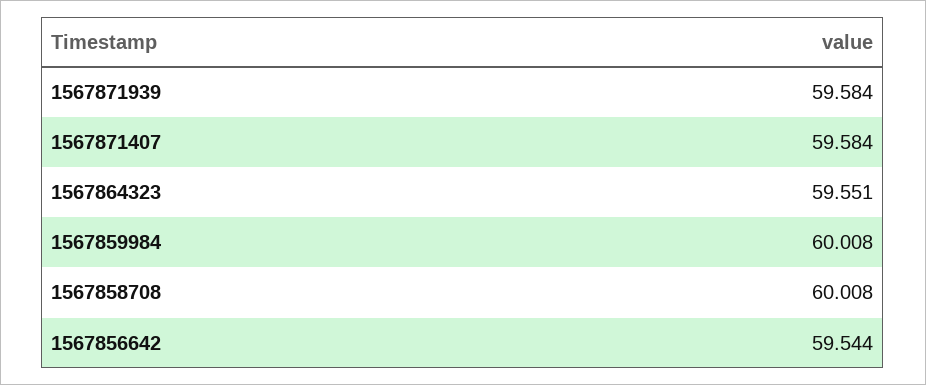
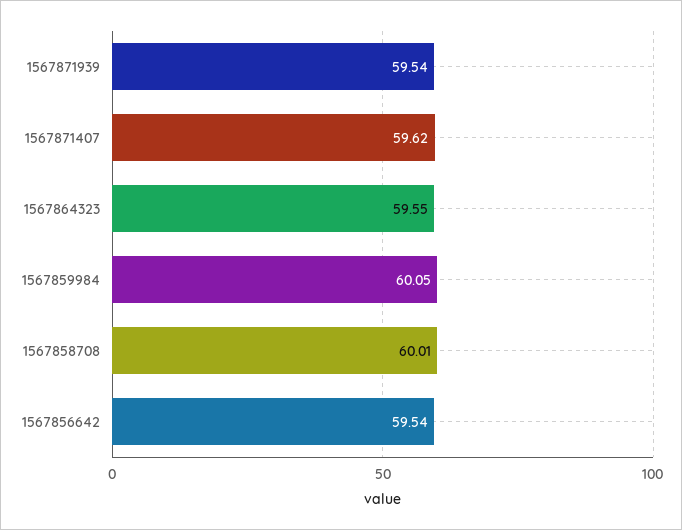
1567871939: 59.584 -> 59.54
1567871407: 59.584 -> 59.62
1567859984: 60.008 -> 60.05

